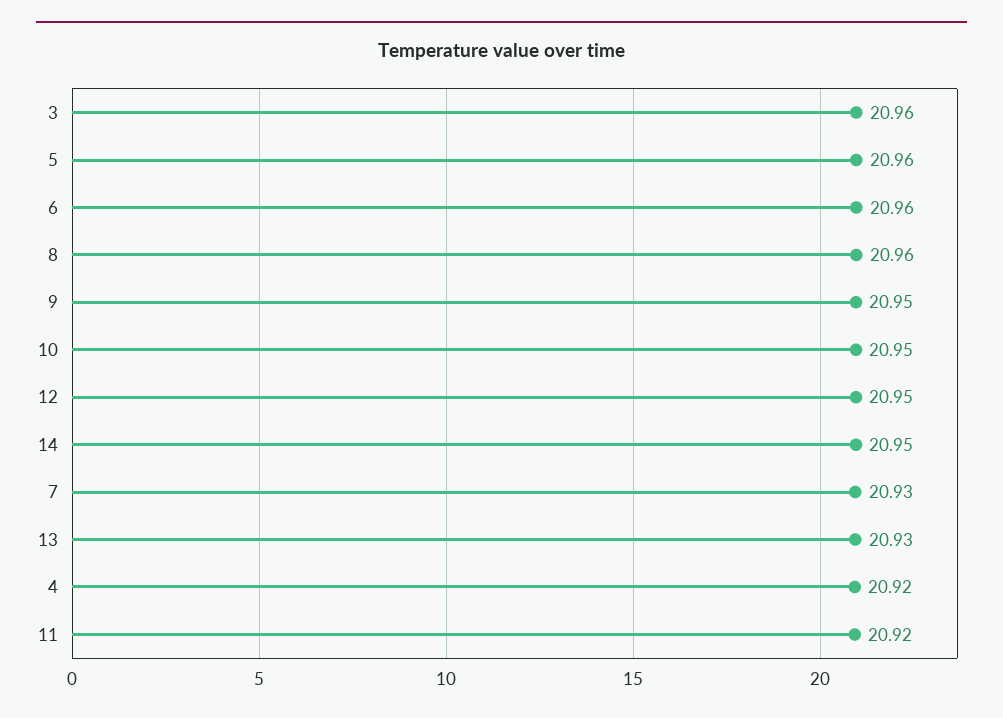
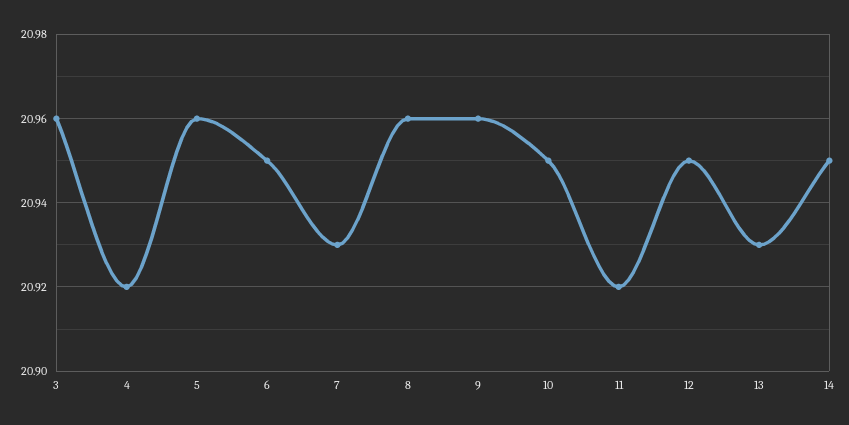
6: 20.96 -> 20.95
9: 20.95 -> 20.96

